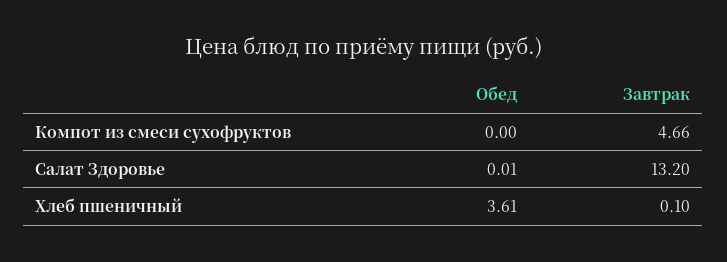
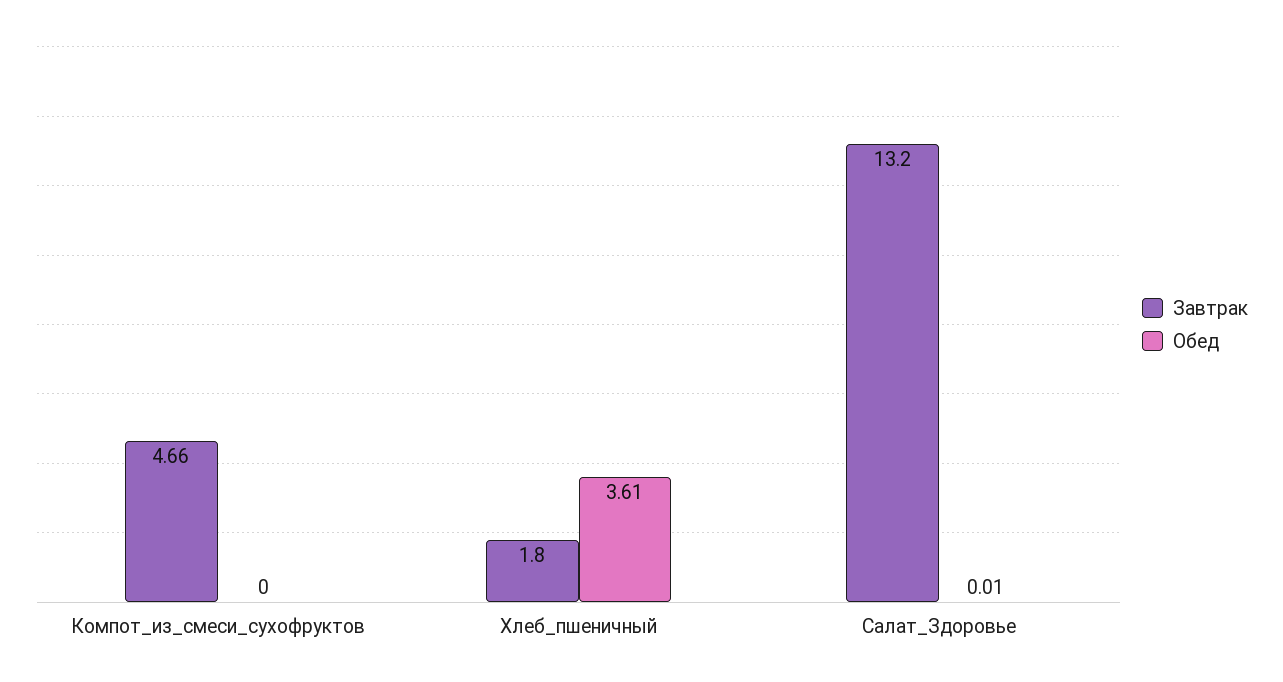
Завтрак, Хлеб пшеничный: 0.1 -> 1.8

